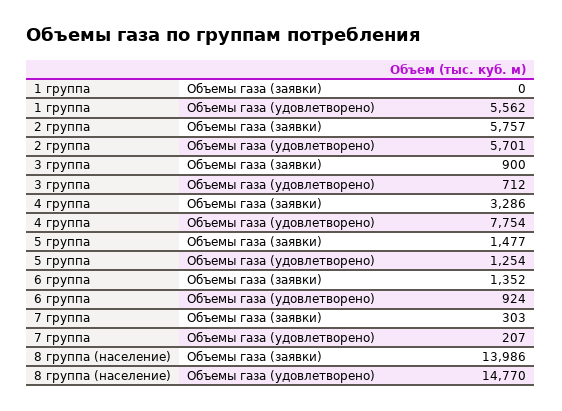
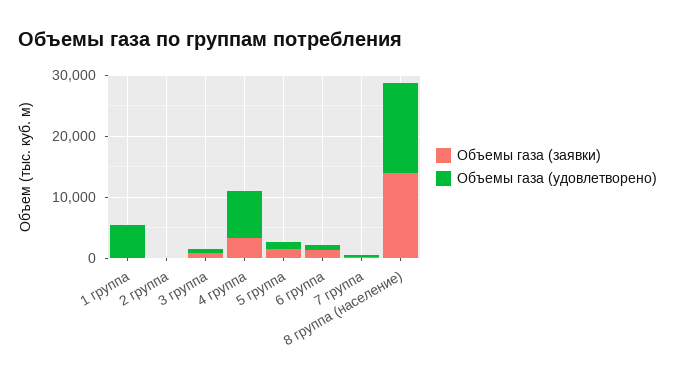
Объемы газа (заявки), 2 группа: 5757 -> 0
Объемы газа (удовлетворено), 2 группа: 5701 -> 0

